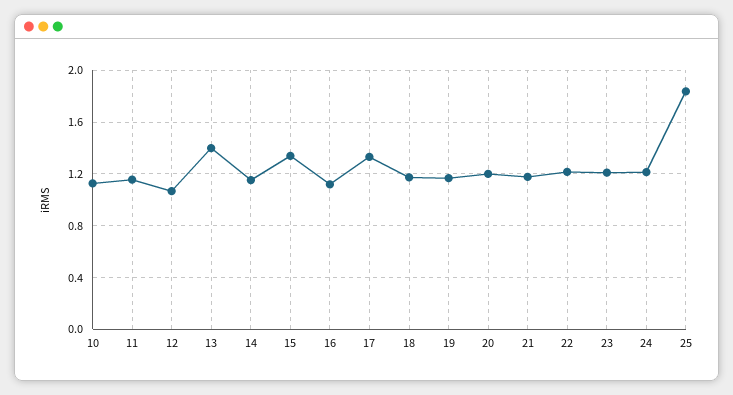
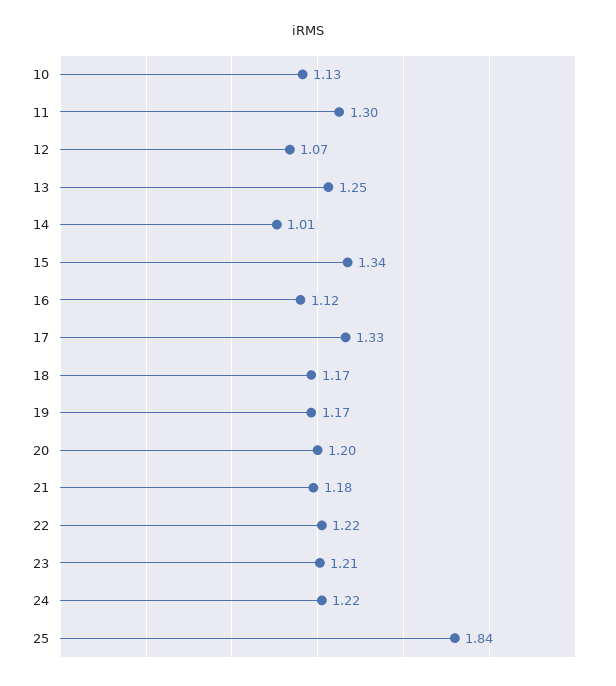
11: 1.15 -> 1.3
13: 1.4 -> 1.25
14: 1.15 -> 1.01

